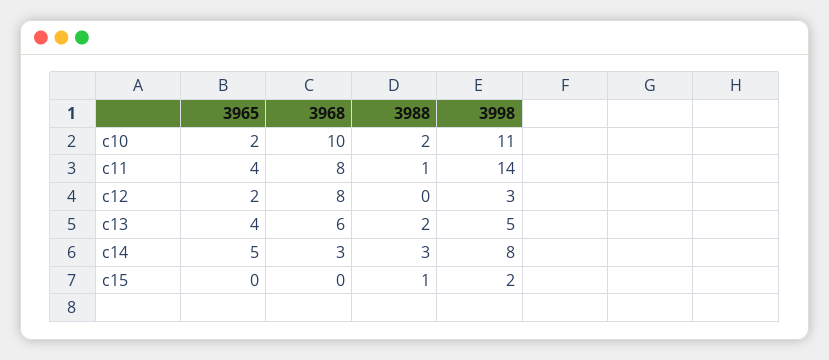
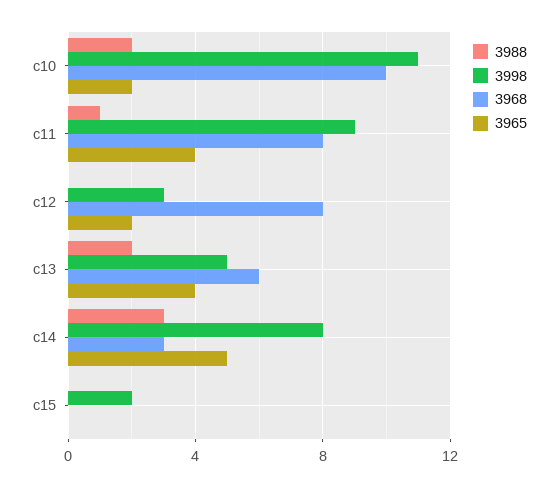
3998, c11: 14 -> 9
3988, c15: 1 -> 0

